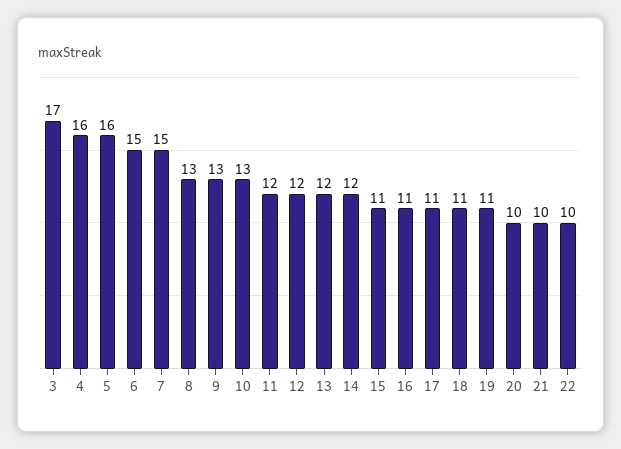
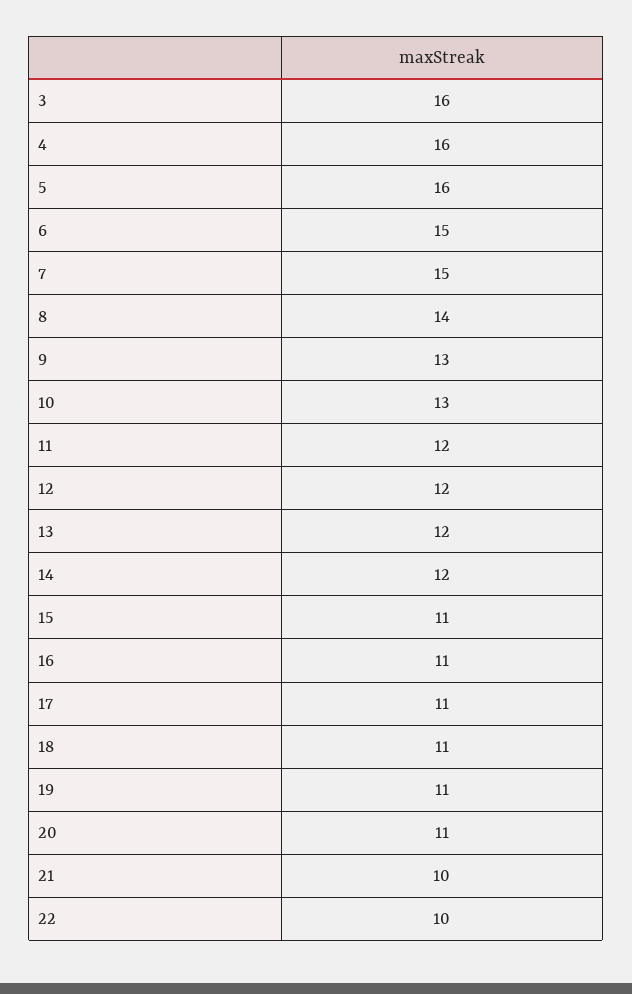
3: 17 -> 16
8: 13 -> 14
20: 10 -> 11

